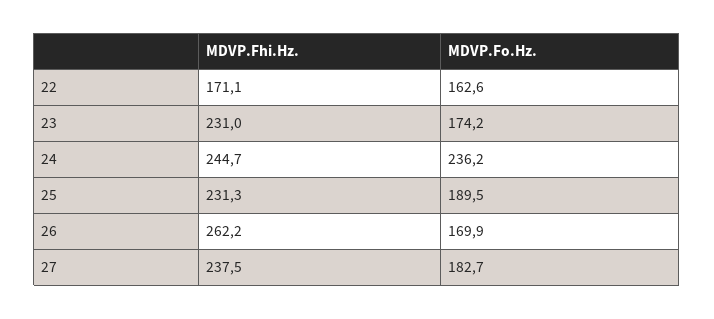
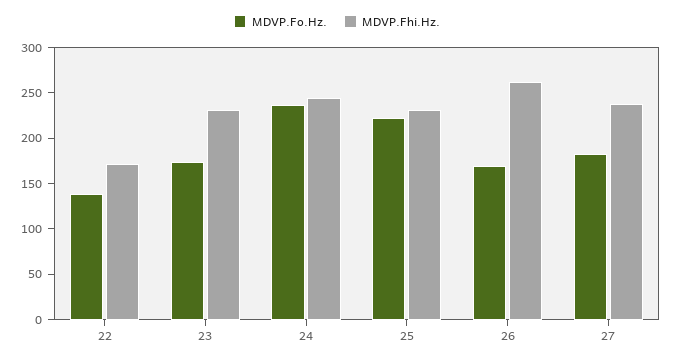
MDVP.Fo.Hz., 22: 162.6 -> 140
MDVP.Fo.Hz., 25: 189.5 -> 220

